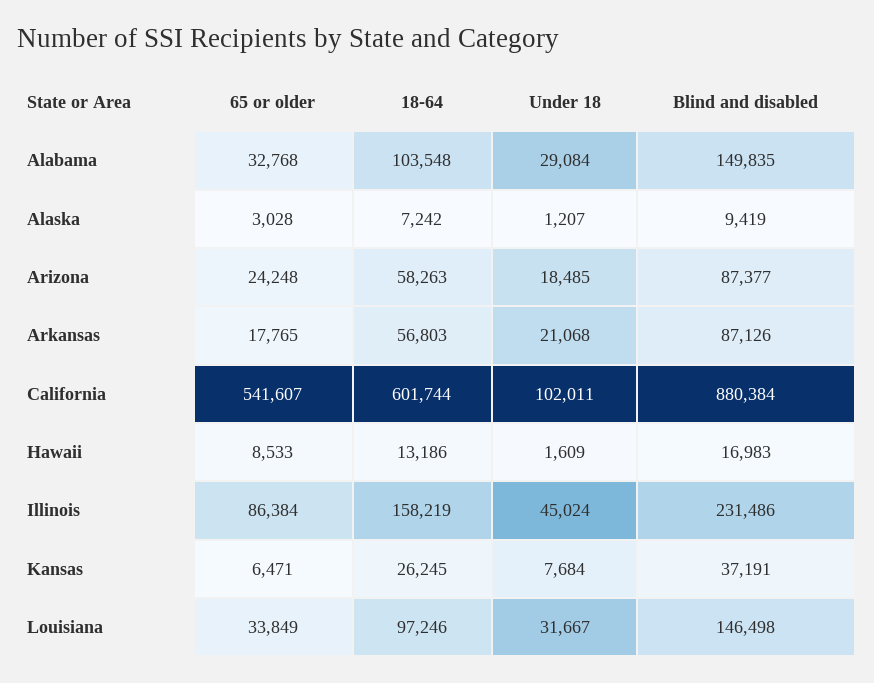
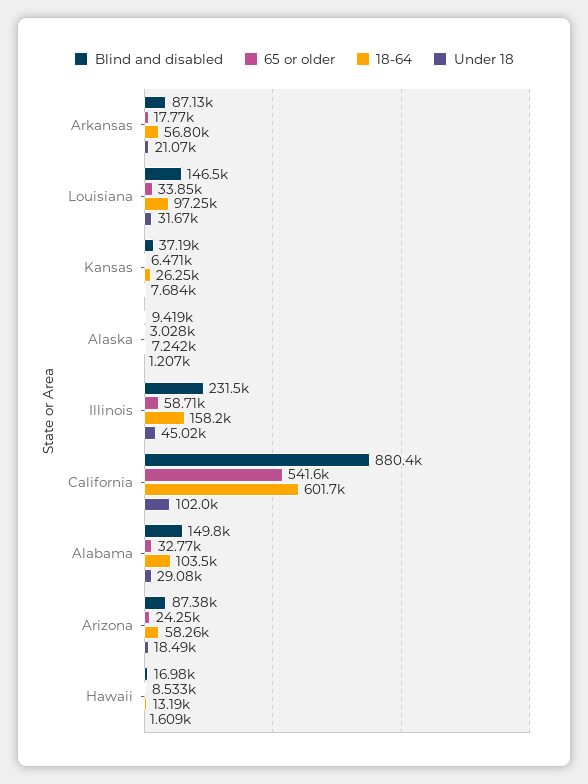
65 or older, Illinois: 86384 -> 58710

